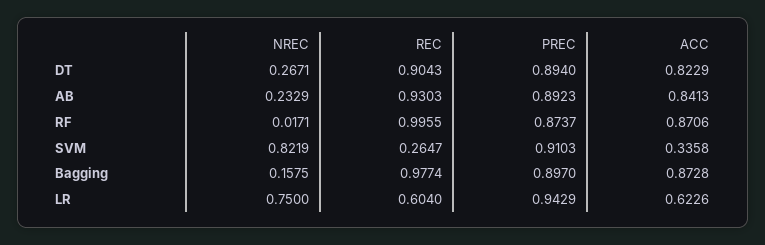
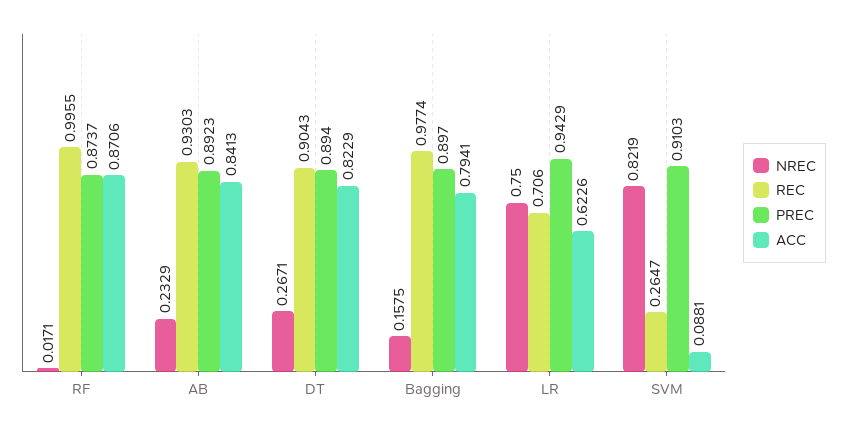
ACC, SVM: 0.3358 -> 0.0881
ACC, Bagging: 0.8728 -> 0.7941
REC, LR: 0.604 -> 0.706

